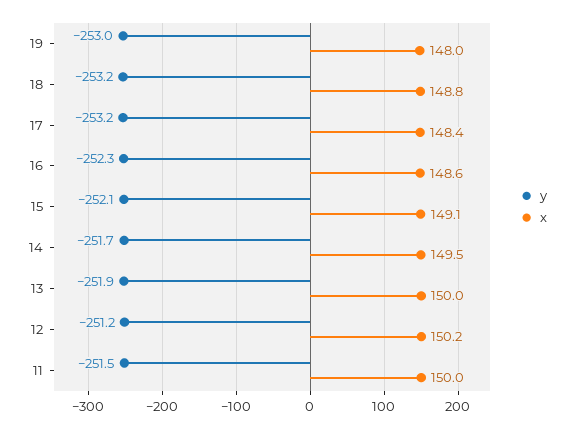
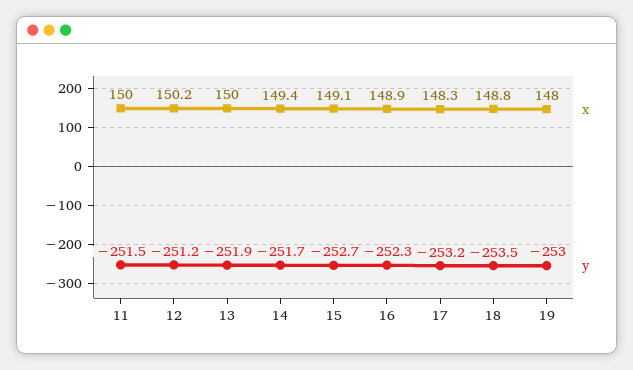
y, 18: -253.2 -> -253.5
x, 17: 148.4 -> 148.3
x, 16: 148.6 -> 148.9
y, 15: -252.1 -> -252.7
x, 14: 149.5 -> 149.4

